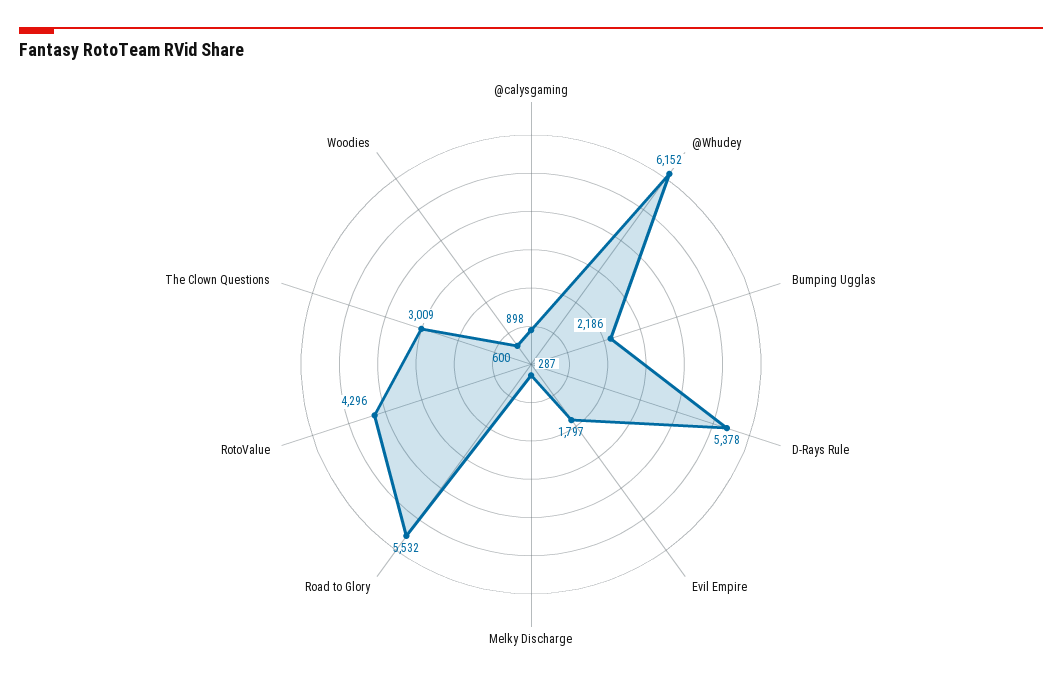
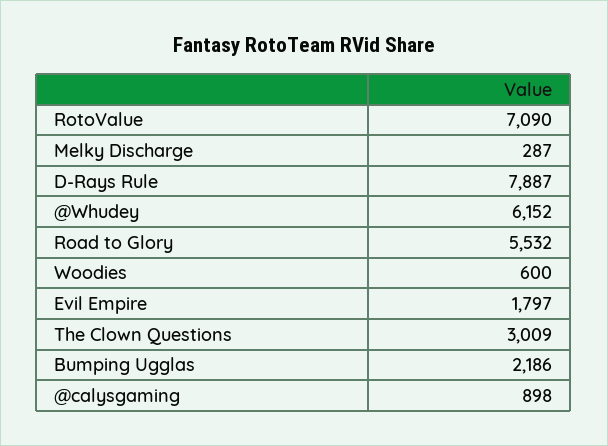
D-Rays Rule: 5378 -> 7887
RotoValue: 4296 -> 7090

